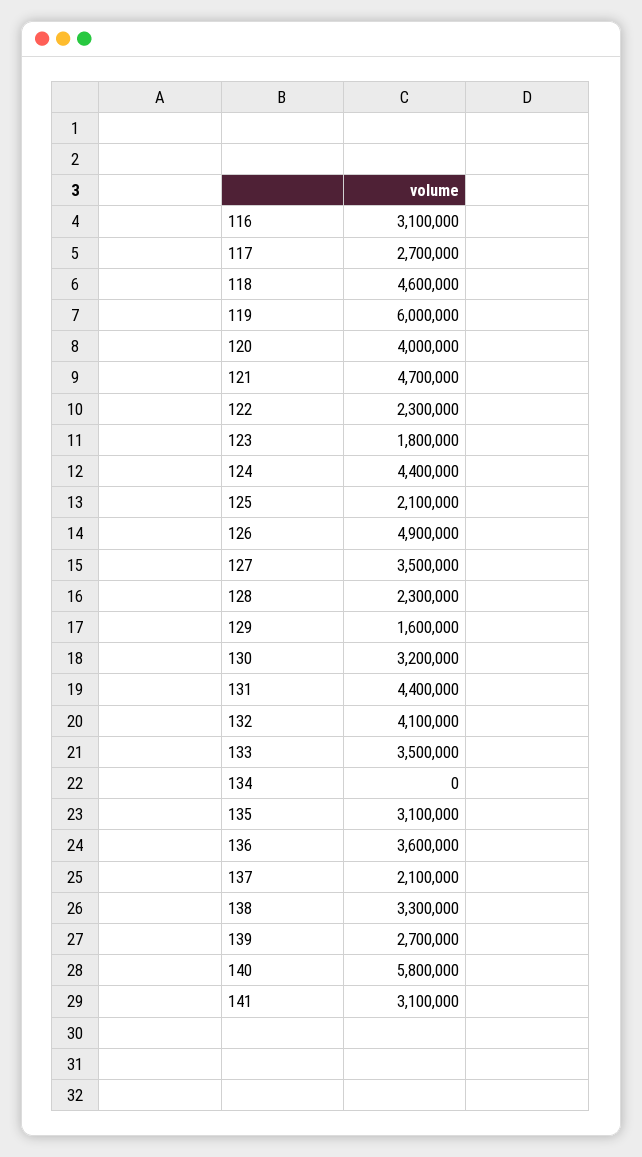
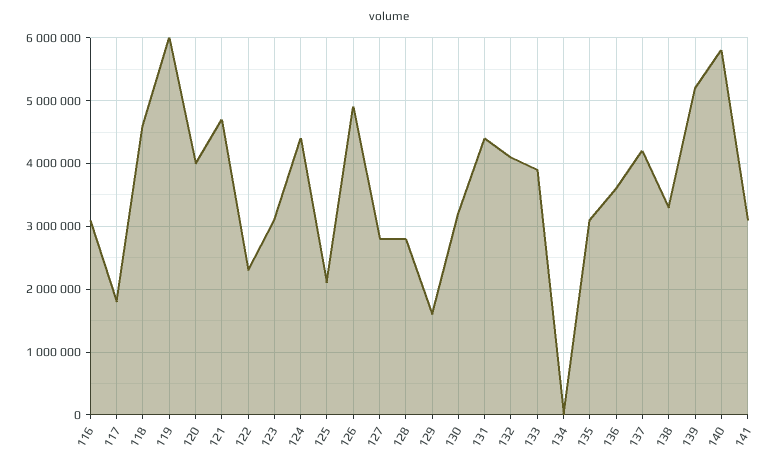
117: 2700000 -> 1800000
123: 1800000 -> 3100000
127: 3500000 -> 2800000
128: 2300000 -> 2800000
133: 3500000 -> 3900000
137: 2100000 -> 4200000
139: 2700000 -> 5200000

